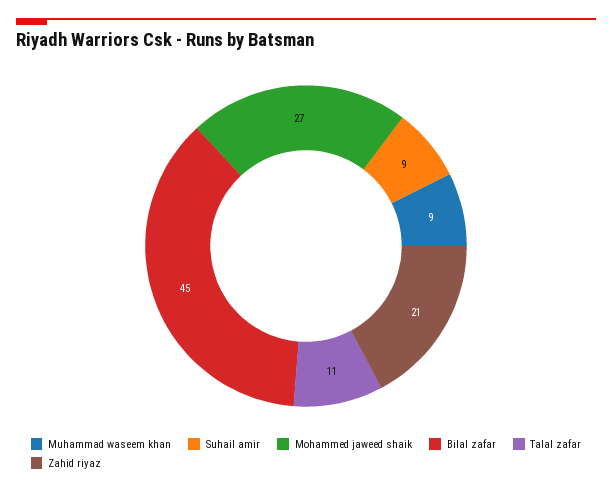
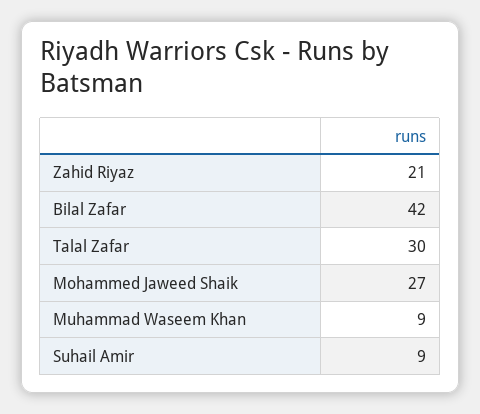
Bilal zafar: 45 -> 42
Talal zafar: 11 -> 30

